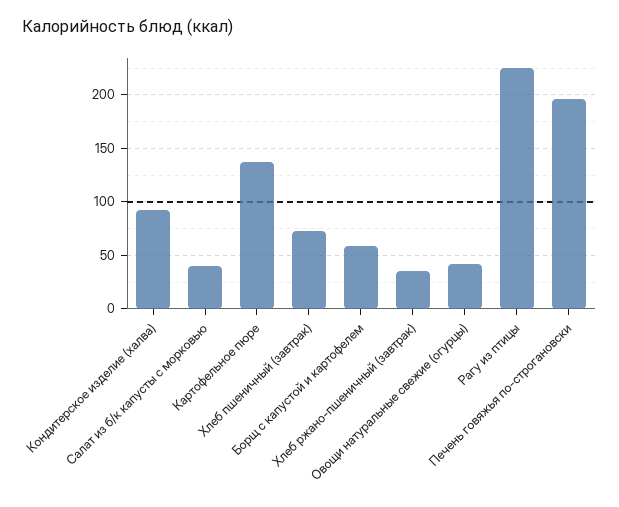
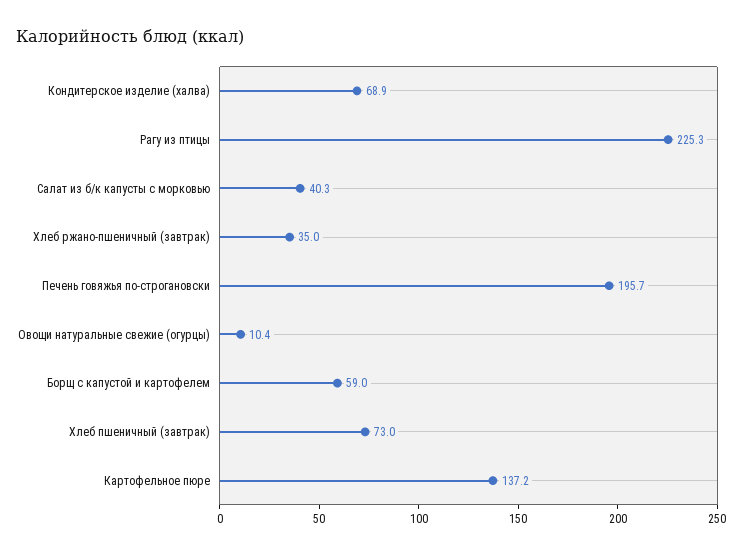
Кондитерское изделие (халва): 90 -> 68.9
Овощи натуральные свежие (огурцы): 40 -> 10.4

